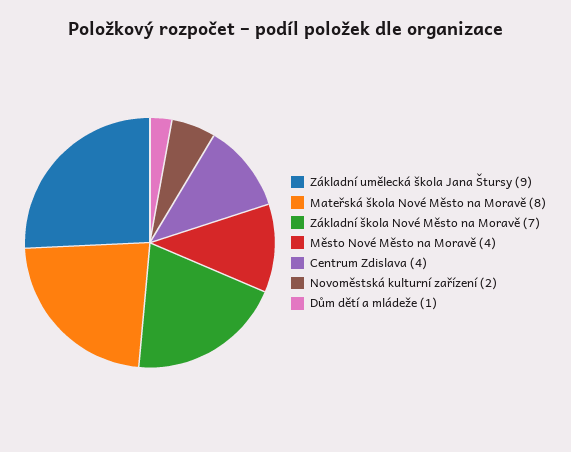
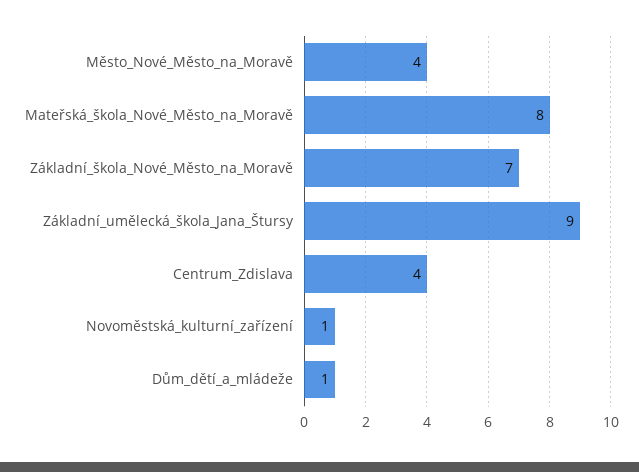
Novoměstská kulturní zařízení: 2 -> 1

